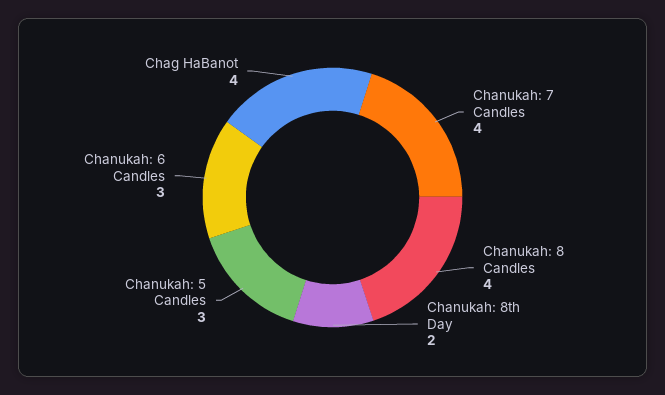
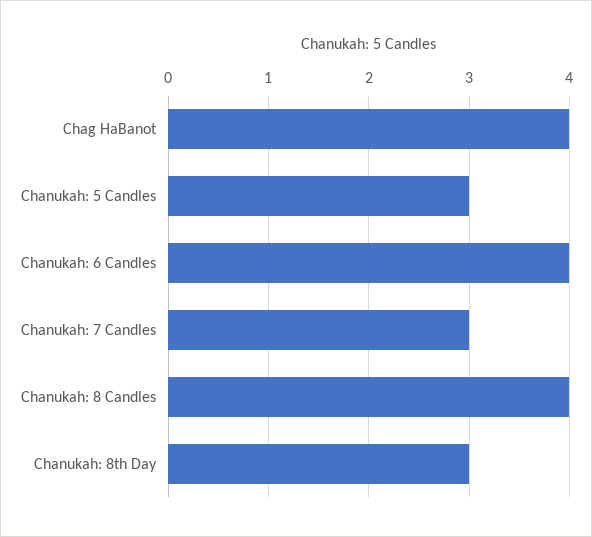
Chanukah: 7 Candles: 4 -> 3
Chanukah: 8th Day: 2 -> 3
Chanukah: 6 Candles: 3 -> 4

